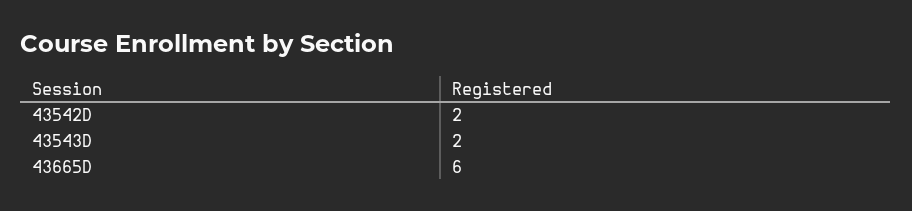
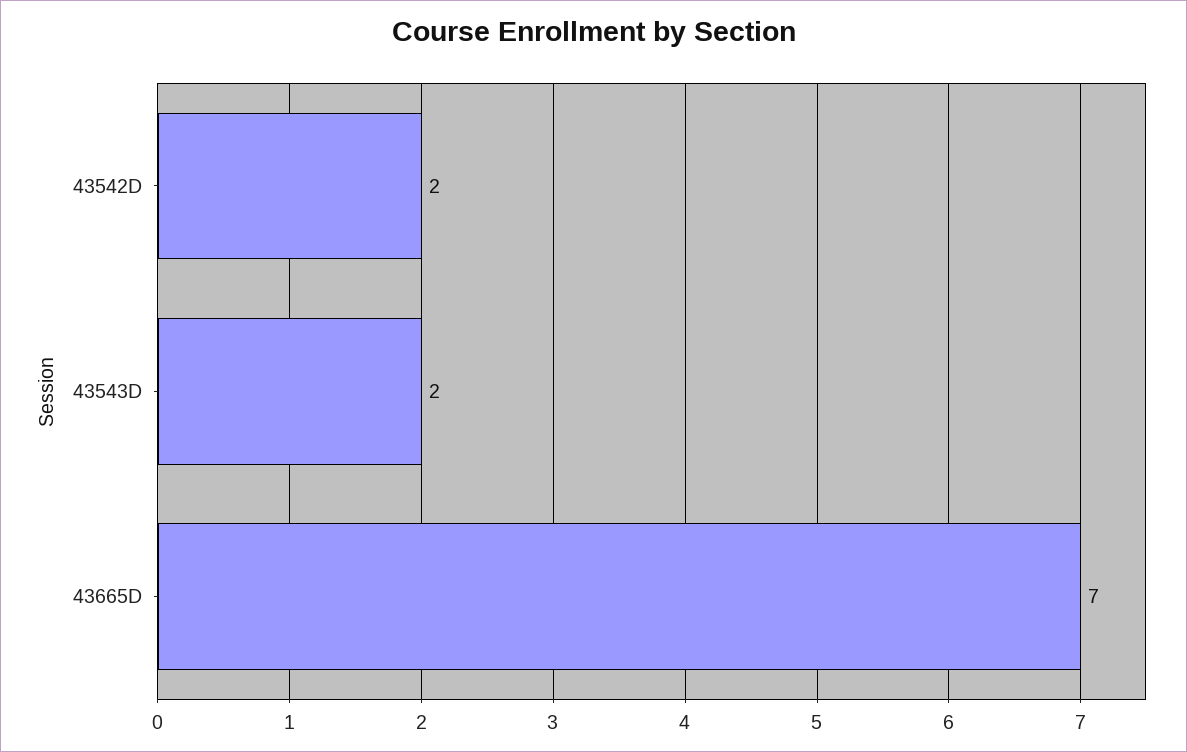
43665D: 6 -> 7

